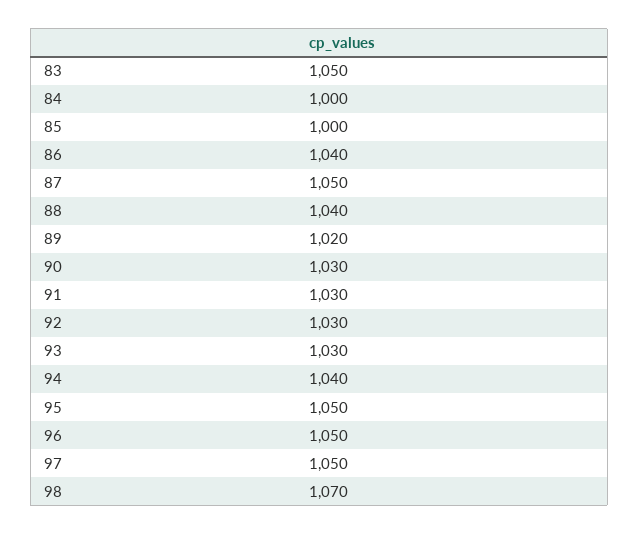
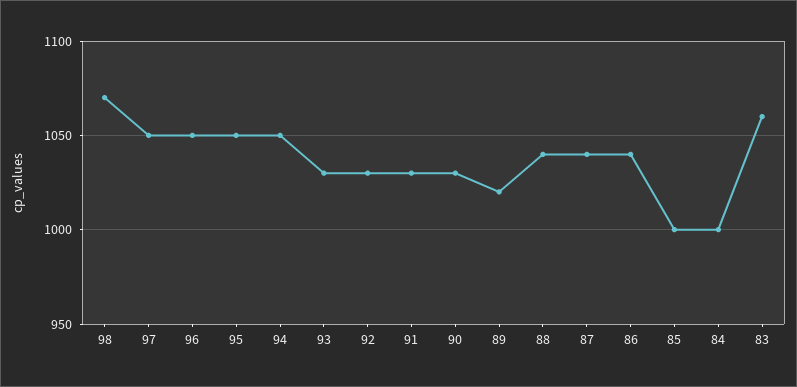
83: 1050 -> 1060
87: 1050 -> 1040
94: 1040 -> 1050

